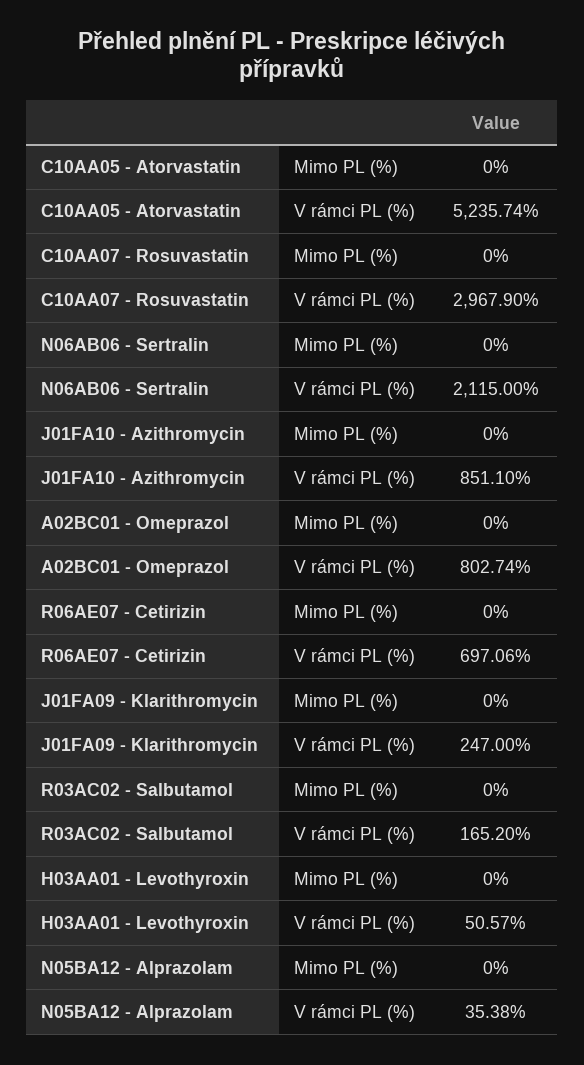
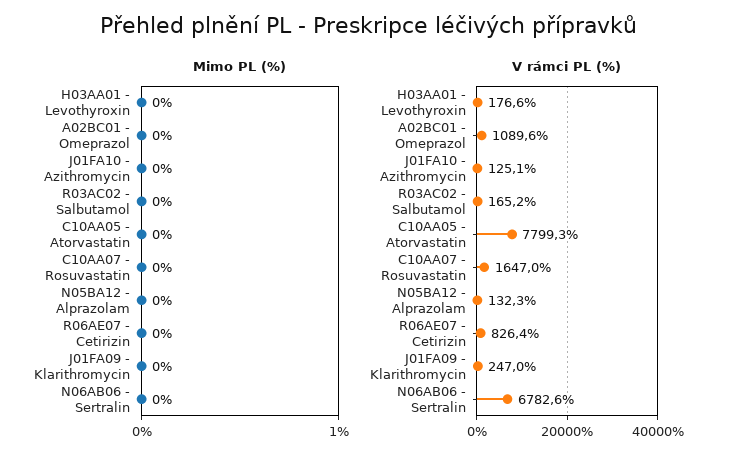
V rámci PL (%), C10AA05 - Atorvastatin: 5235.74 -> 7799.3
V rámci PL (%), C10AA07 - Rosuvastatin: 2967.9 -> 1647
V rámci PL (%), N06AB06 - Sertralin: 2115 -> 6782.6
V rámci PL (%), J01FA10 - Azithromycin: 851.1 -> 125.1
V rámci PL (%), A02BC01 - Omeprazol: 802.74 -> 1089.6
V rámci PL (%), R06AE07 - Cetirizin: 697.06 -> 826.4
V rámci PL (%), H03AA01 - Levothyroxin: 50.57 -> 176.6
V rámci PL (%), N05BA12 - Alprazolam: 35.38 -> 132.3

